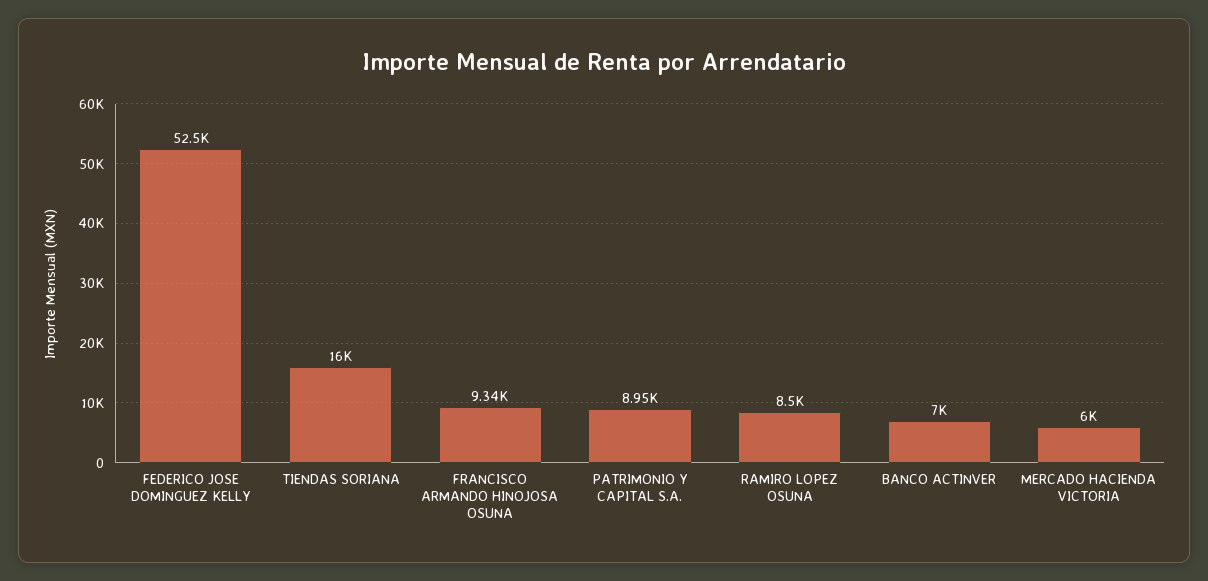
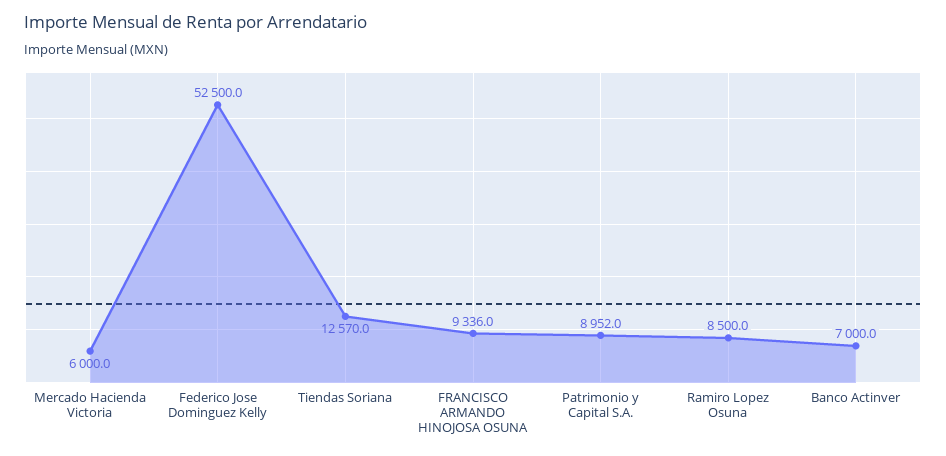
TIENDAS SORIANA: 16000 -> 12570

